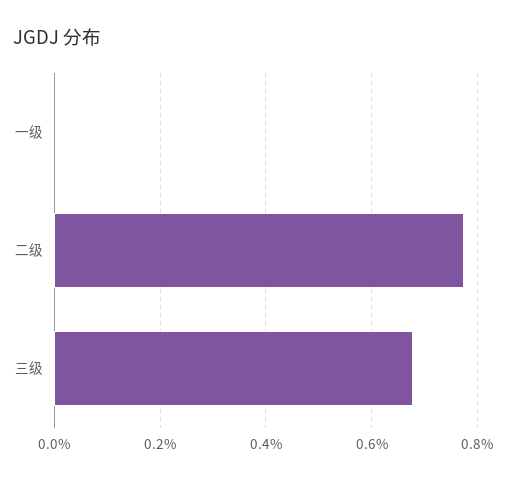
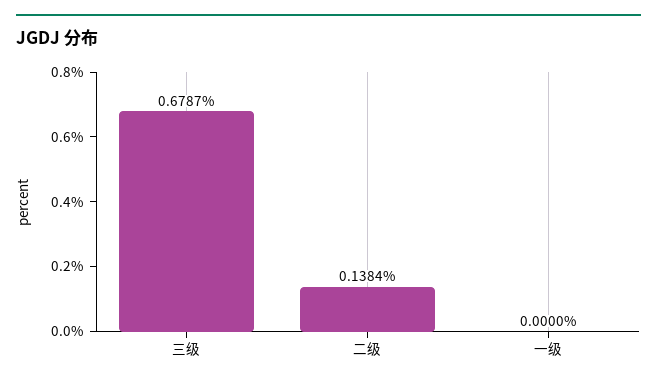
二级: 0.78 -> 0.1384

